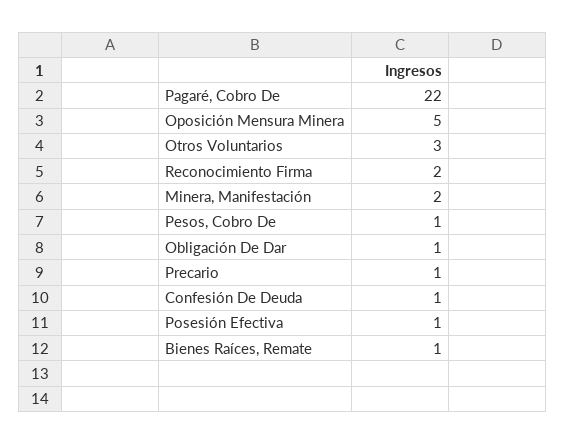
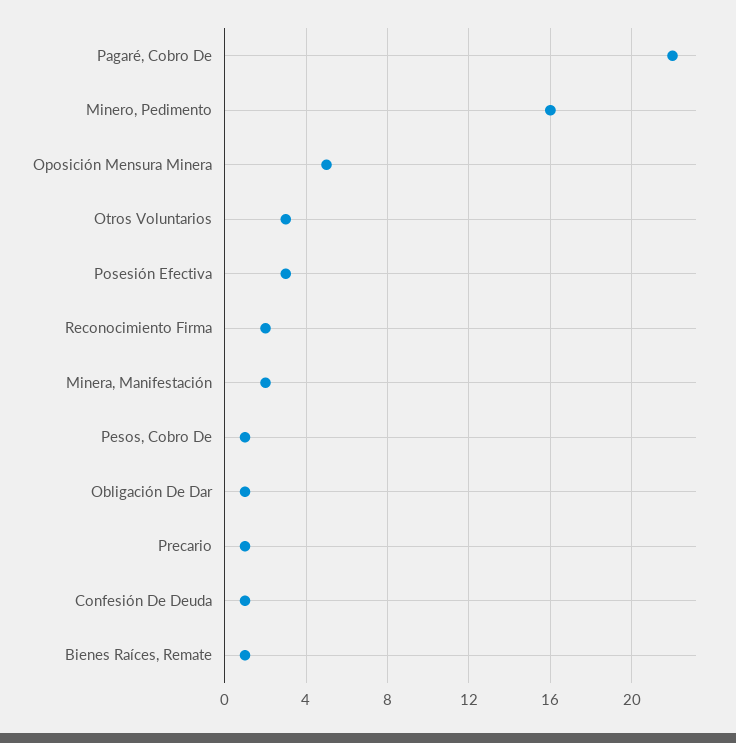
Posesión Efectiva: 1 -> 3
Minero, Pedimento: none -> 16

